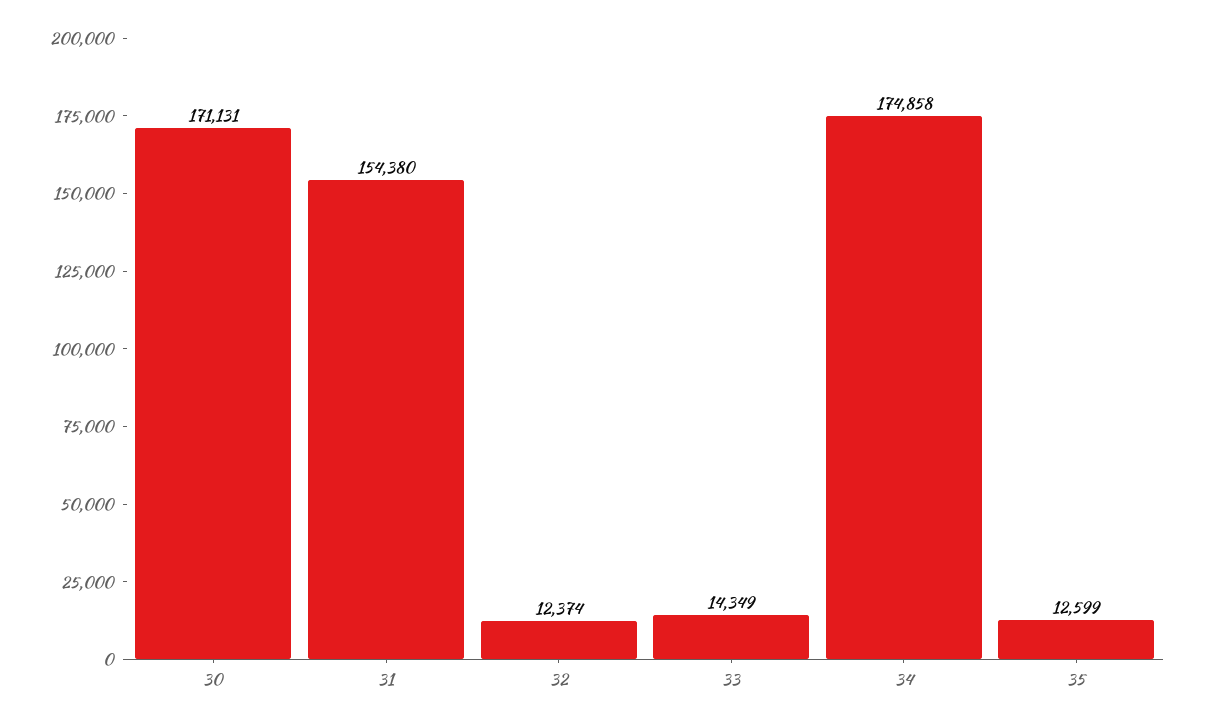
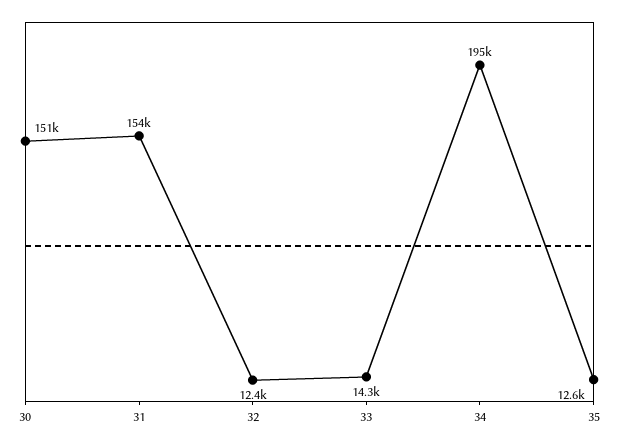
30: 171131 -> 151000
34: 174858 -> 195000

